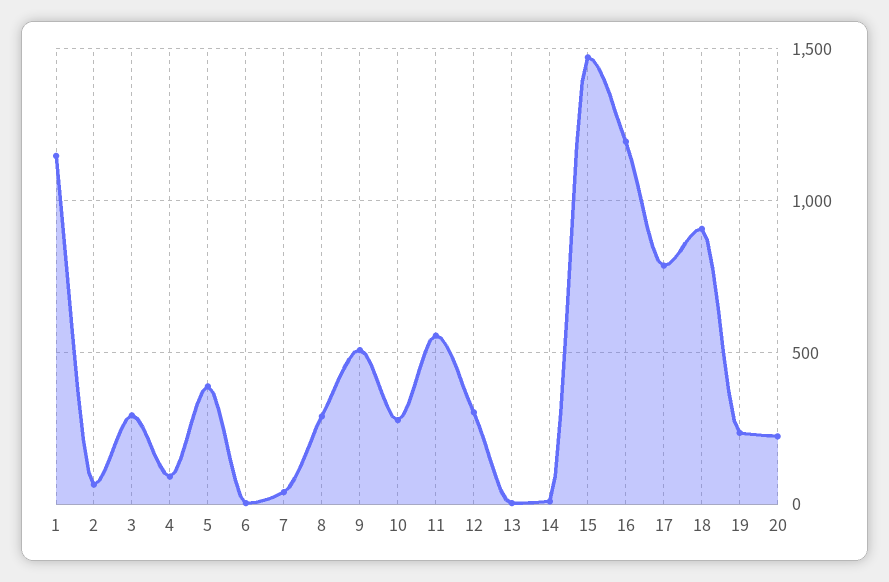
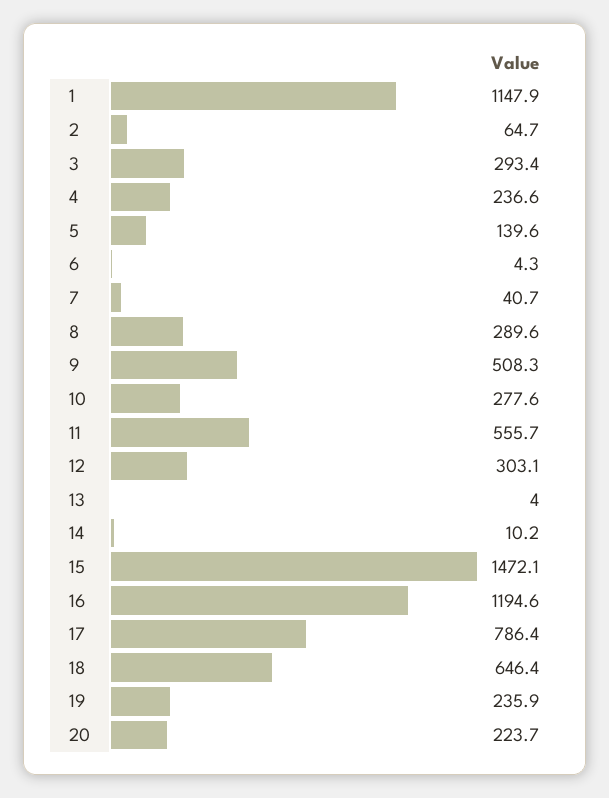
4: 100 -> 236.6
5: 400 -> 139.6
18: 900 -> 646.4

